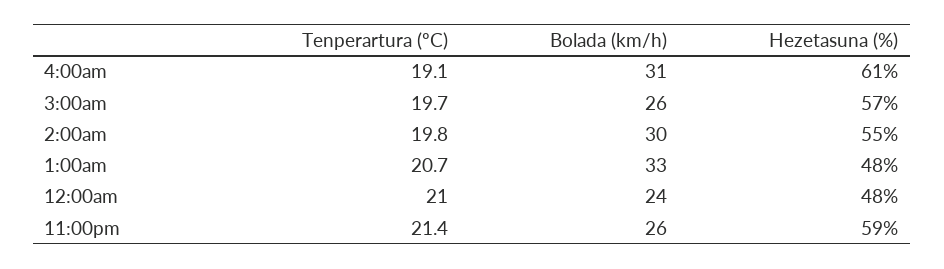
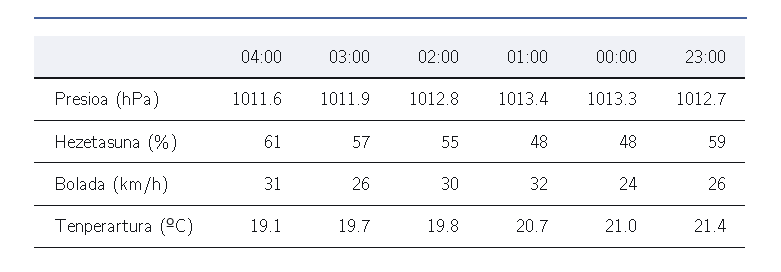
Bolada (km/h), 1:00am: 33 -> 32
Presioa (hPa), 4:00am: none -> 1011.6
Presioa (hPa), 3:00am: none -> 1011.9
Presioa (hPa), 2:00am: none -> 1012.8
Presioa (hPa), 1:00am: none -> 1013.4
Presioa (hPa), 12:00am: none -> 1013.3
Presioa (hPa), 11:00pm: none -> 1012.7

